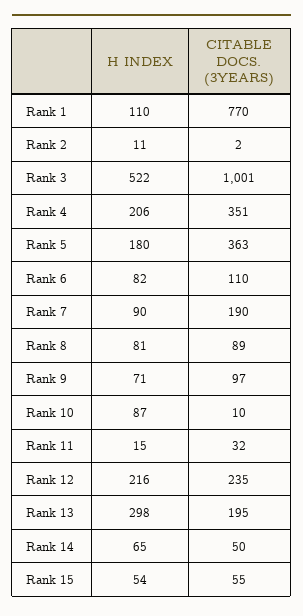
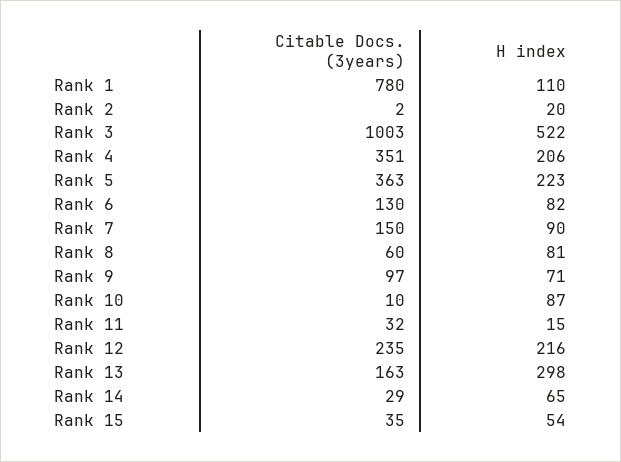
CITABLE DOCS. (3YEARS), Rank 1: 770 -> 780
H INDEX, Rank 2: 11 -> 20
CITABLE DOCS. (3YEARS), Rank 3: 1001 -> 1003
H INDEX, Rank 5: 180 -> 223
CITABLE DOCS. (3YEARS), Rank 6: 110 -> 130
CITABLE DOCS. (3YEARS), Rank 7: 190 -> 150
CITABLE DOCS. (3YEARS), Rank 8: 89 -> 60
CITABLE DOCS. (3YEARS), Rank 13: 195 -> 163
CITABLE DOCS. (3YEARS), Rank 14: 50 -> 29
CITABLE DOCS. (3YEARS), Rank 15: 55 -> 35

